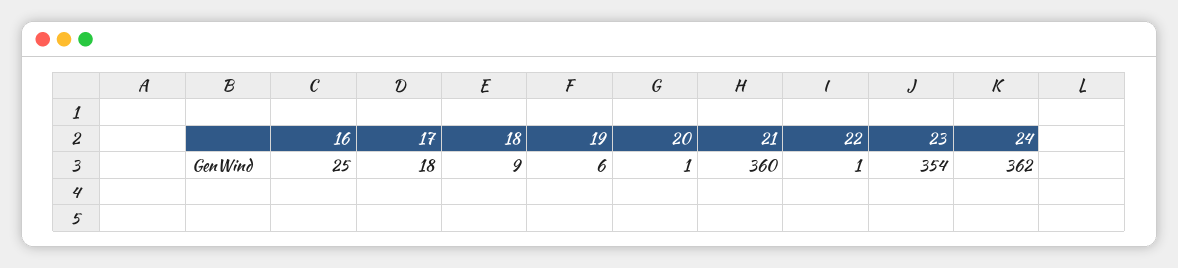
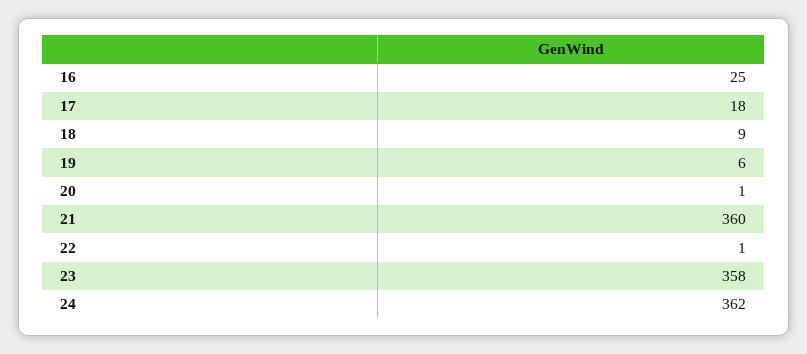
23: 354 -> 358

